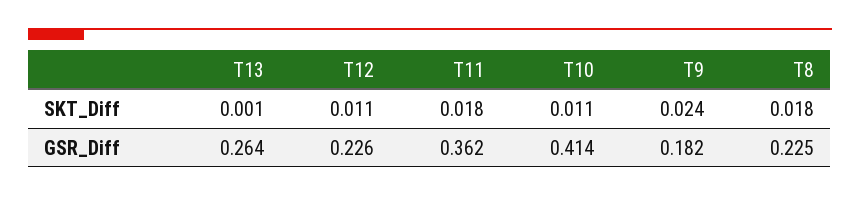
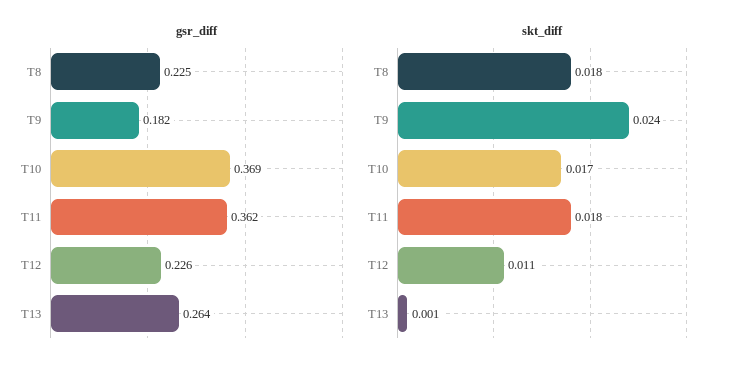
SKT_Diff, T10: 0.011 -> 0.017
GSR_Diff, T10: 0.414 -> 0.369

